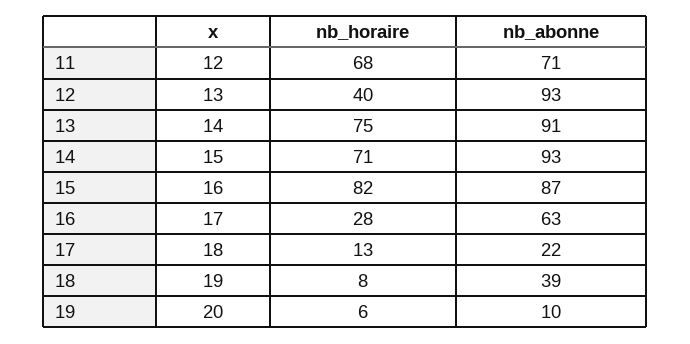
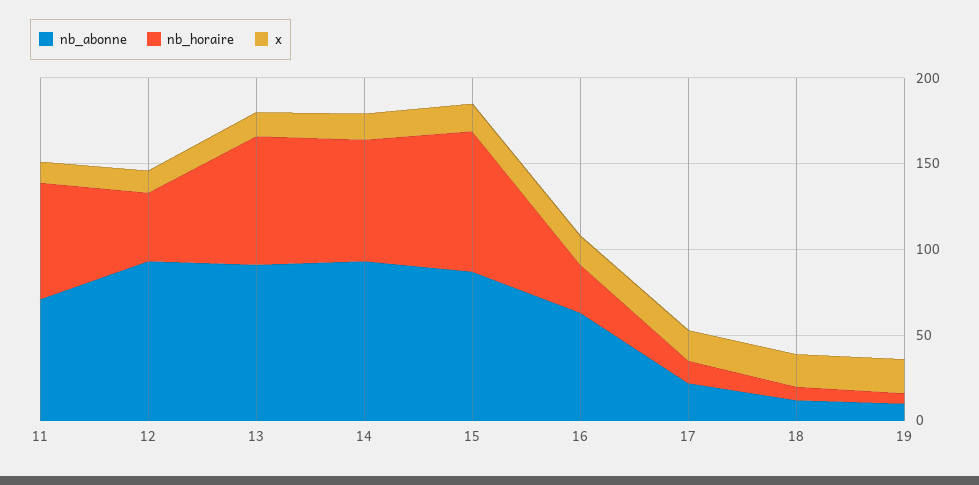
nb_abonne, 18: 39 -> 10

